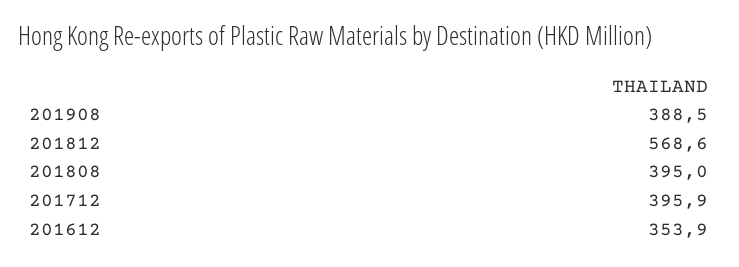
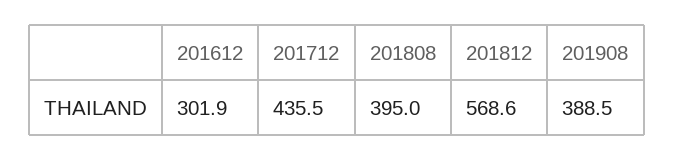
201712: 395.9 -> 435.5
201612: 353.9 -> 301.9

